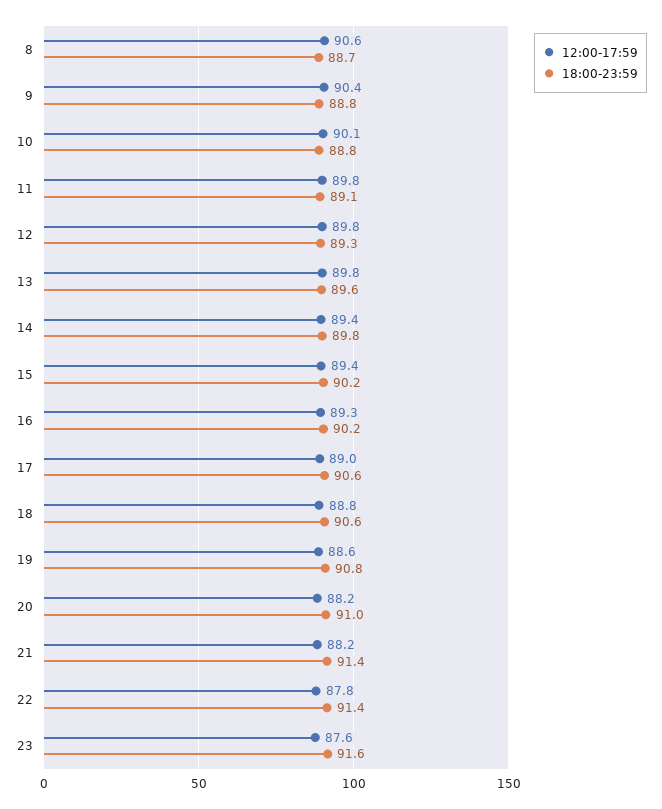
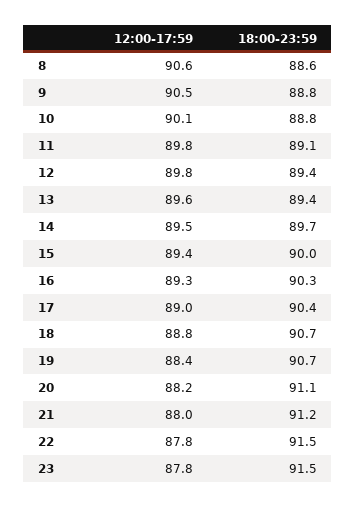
18:00-23:59, 8: 88.7 -> 88.6
12:00-17:59, 9: 90.4 -> 90.5
18:00-23:59, 12: 89.3 -> 89.4
12:00-17:59, 13: 89.8 -> 89.6
18:00-23:59, 13: 89.6 -> 89.4
12:00-17:59, 14: 89.4 -> 89.5
18:00-23:59, 14: 89.8 -> 89.7
18:00-23:59, 15: 90.2 -> 90
18:00-23:59, 16: 90.2 -> 90.3
18:00-23:59, 17: 90.6 -> 90.4
18:00-23:59, 18: 90.6 -> 90.7
12:00-17:59, 19: 88.6 -> 88.4
18:00-23:59, 19: 90.8 -> 90.7
18:00-23:59, 20: 91 -> 91.1
12:00-17:59, 21: 88.2 -> 88
18:00-23:59, 21: 91.4 -> 91.2
18:00-23:59, 22: 91.4 -> 91.5
12:00-17:59, 23: 87.6 -> 87.8
18:00-23:59, 23: 91.6 -> 91.5

